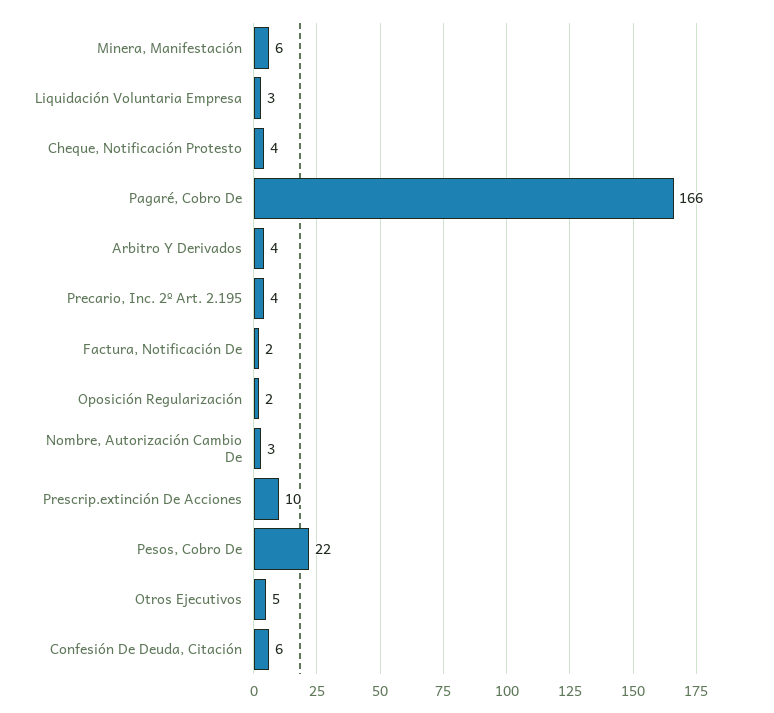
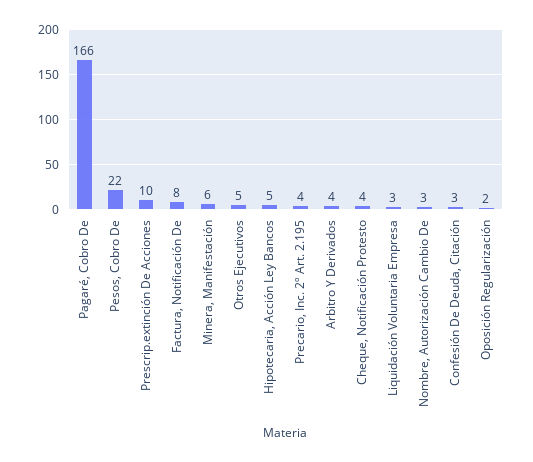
Factura, Notificación De: 2 -> 8
Confesión De Deuda, Citación: 6 -> 3
Hipotecaria, Acción Ley Bancos: none -> 5

